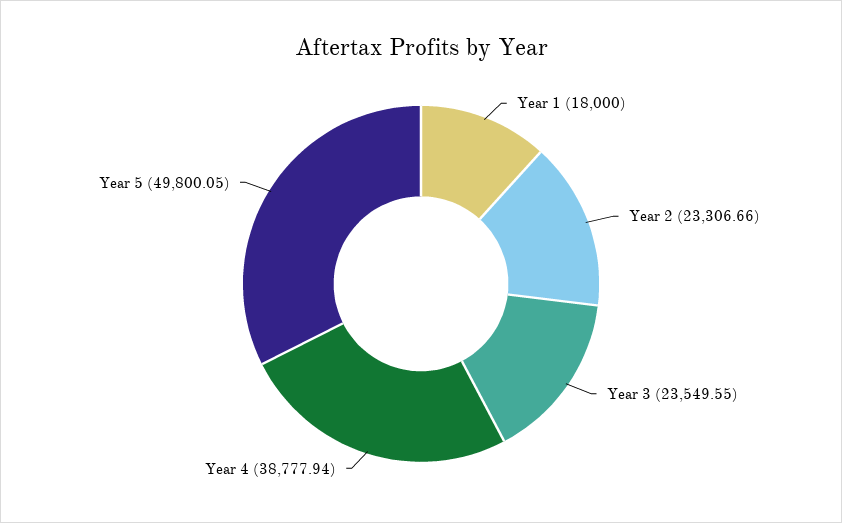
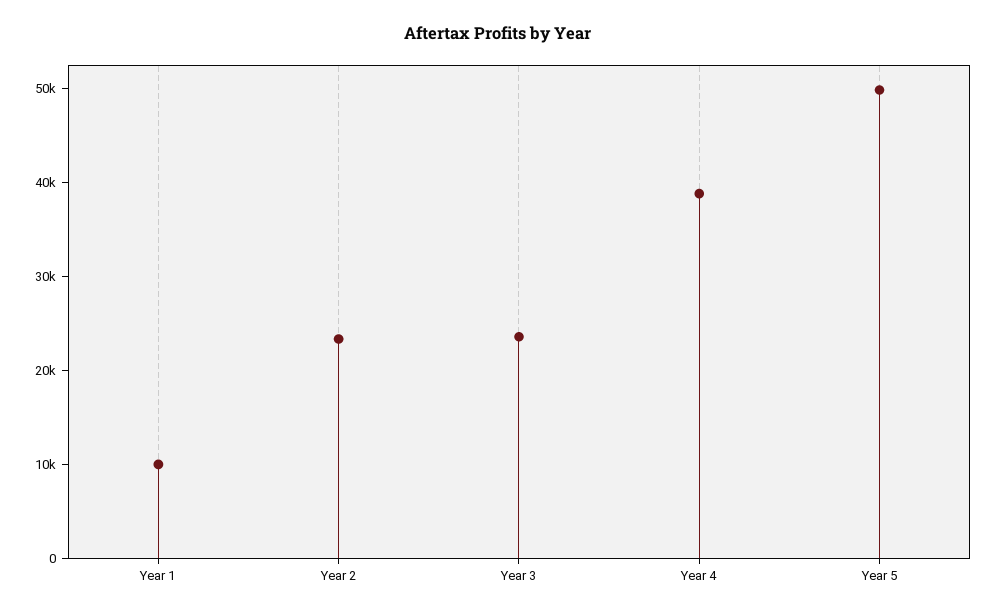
Year 1: 18000 -> 10000

